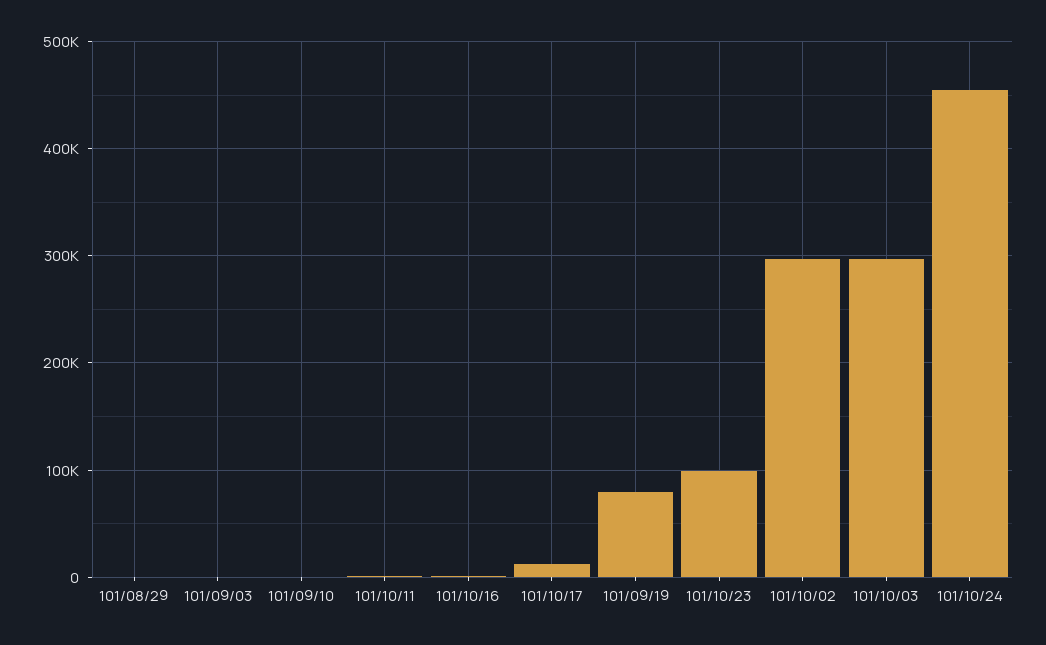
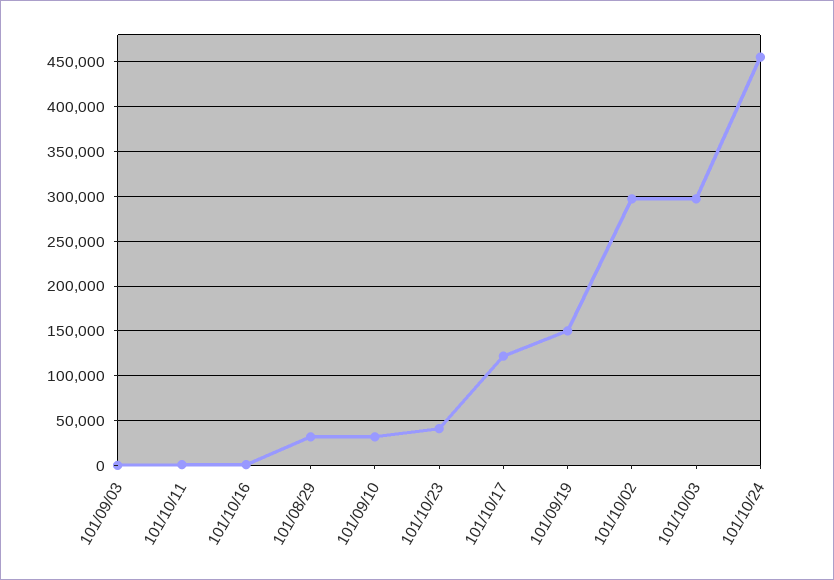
101/08/29: 0 -> 30000
101/09/10: 0 -> 30000
101/10/17: 10000 -> 120000
101/09/19: 80000 -> 150000
101/10/23: 100000 -> 40000

